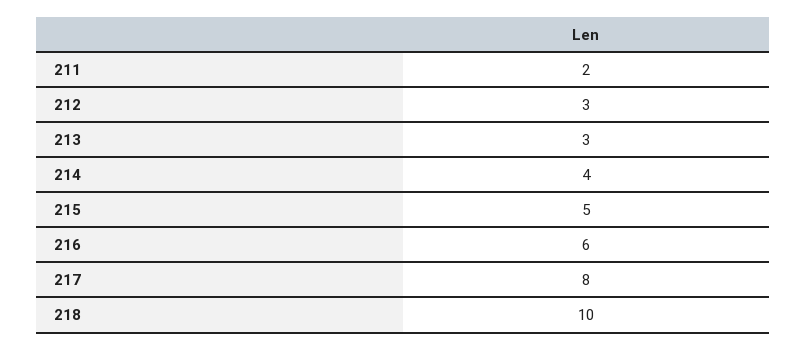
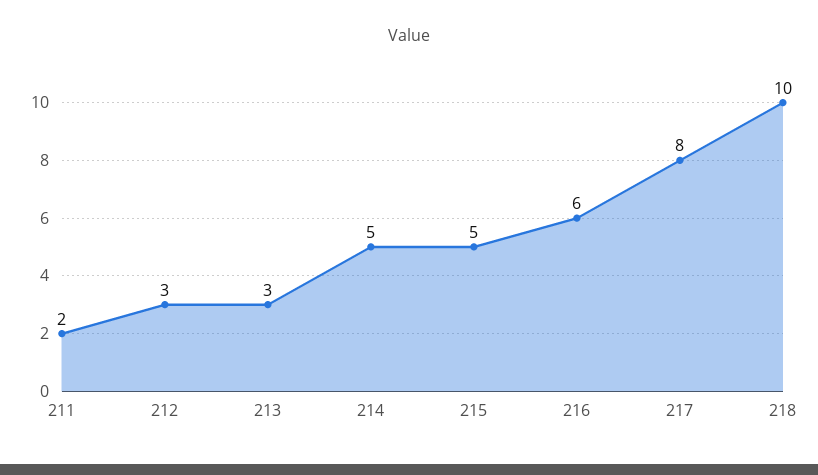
214: 4 -> 5

